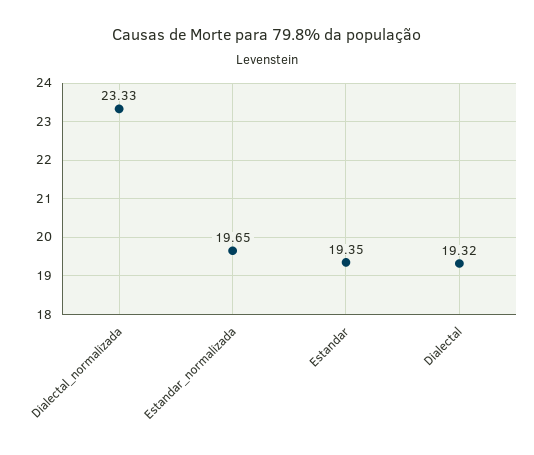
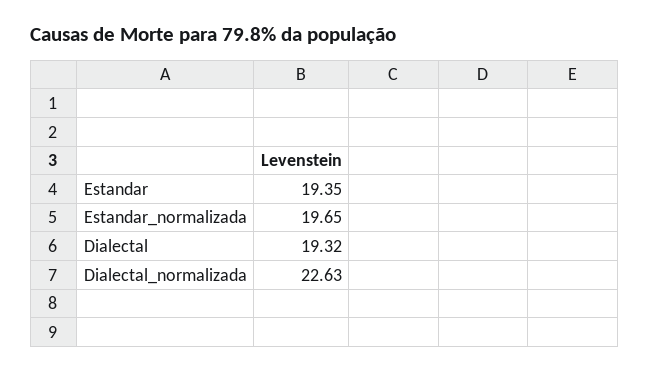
Dialectal_normalizada: 23.33 -> 22.63

